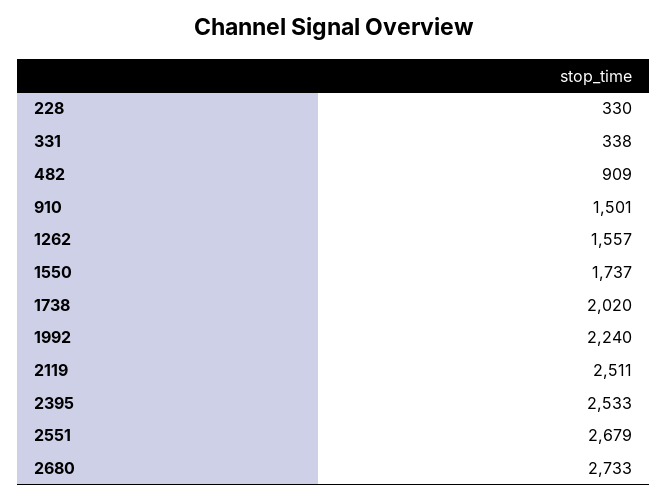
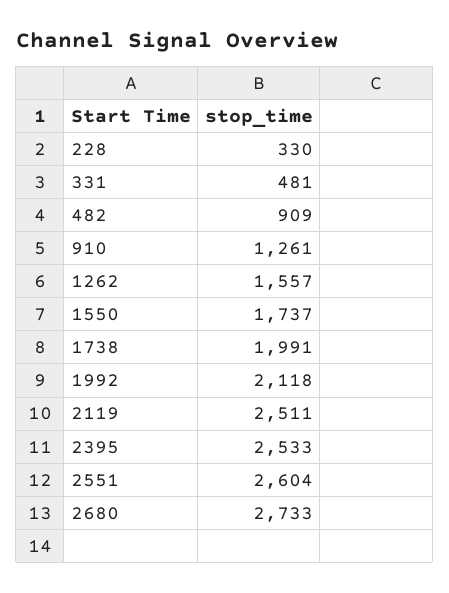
331: 338 -> 481
910: 1501 -> 1261
1738: 2020 -> 1991
1992: 2240 -> 2118
2551: 2679 -> 2604

